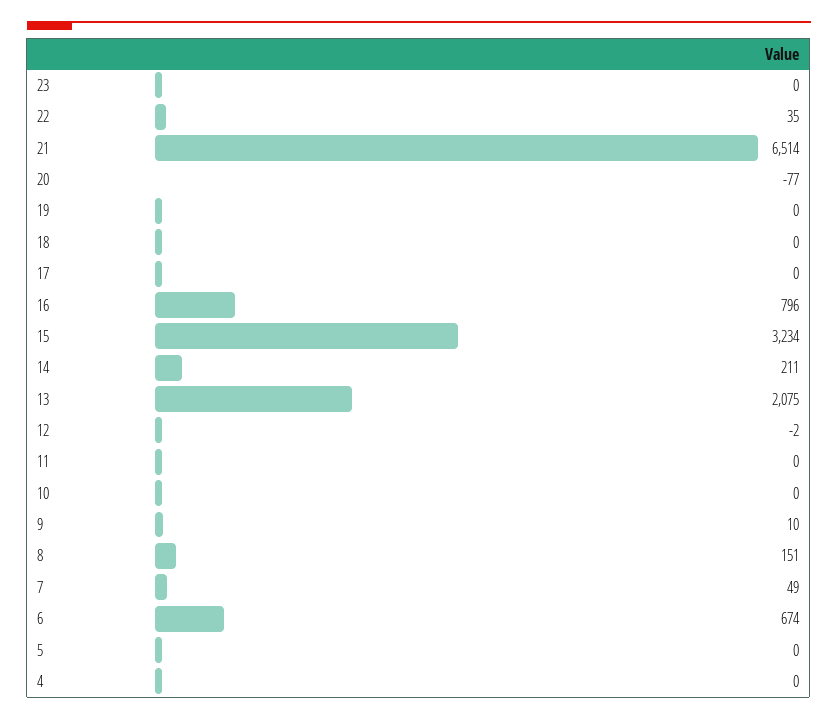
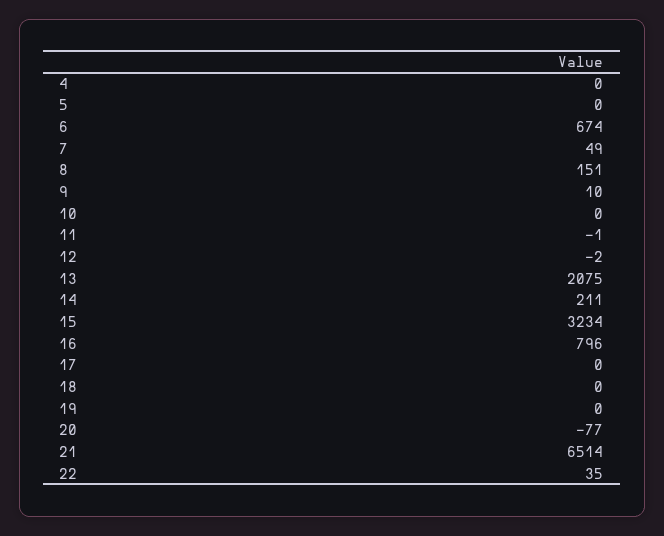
23: 0 -> none
11: 0 -> -1

